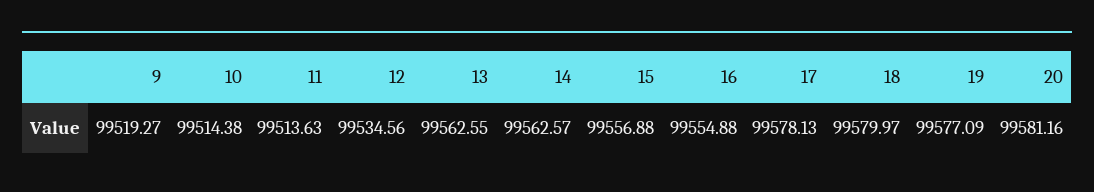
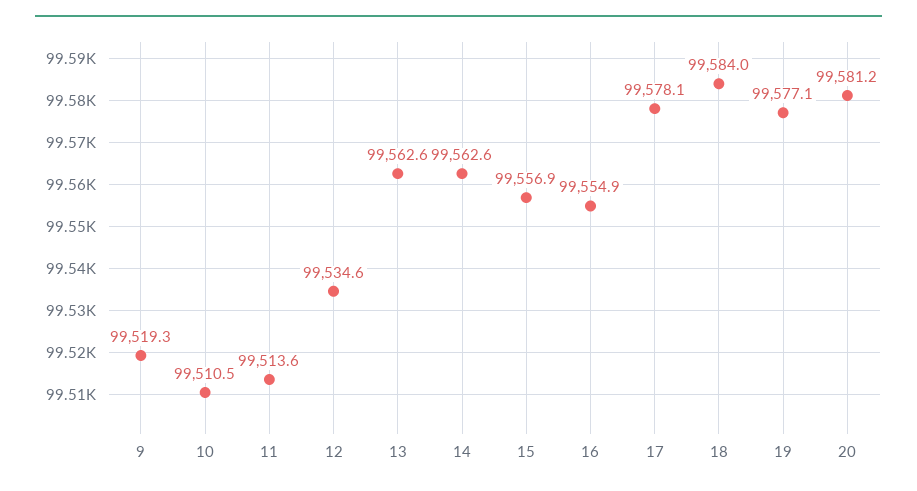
10: 99514.38 -> 99510.5
18: 99579.97 -> 99584

